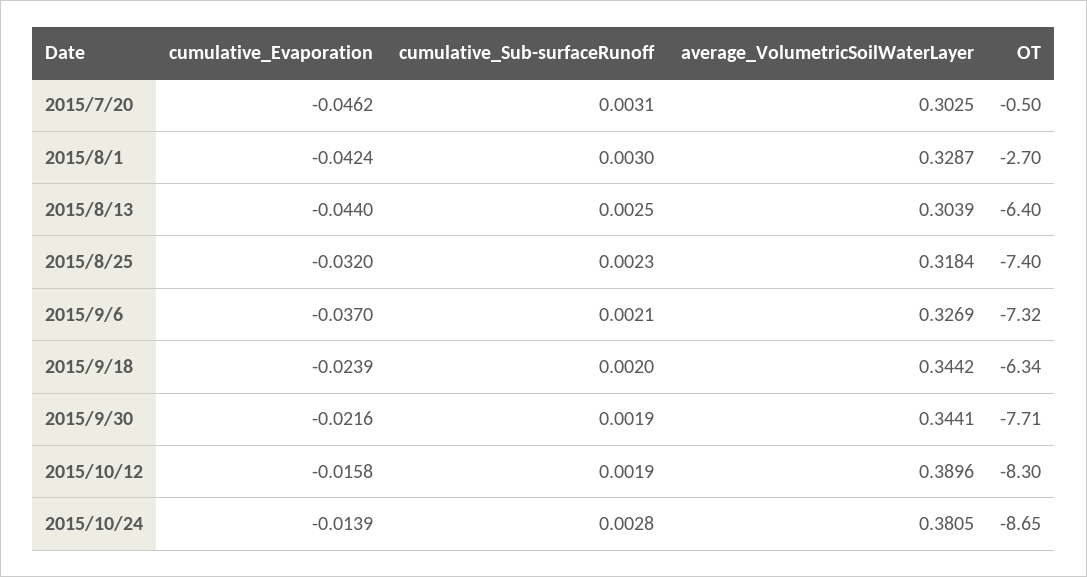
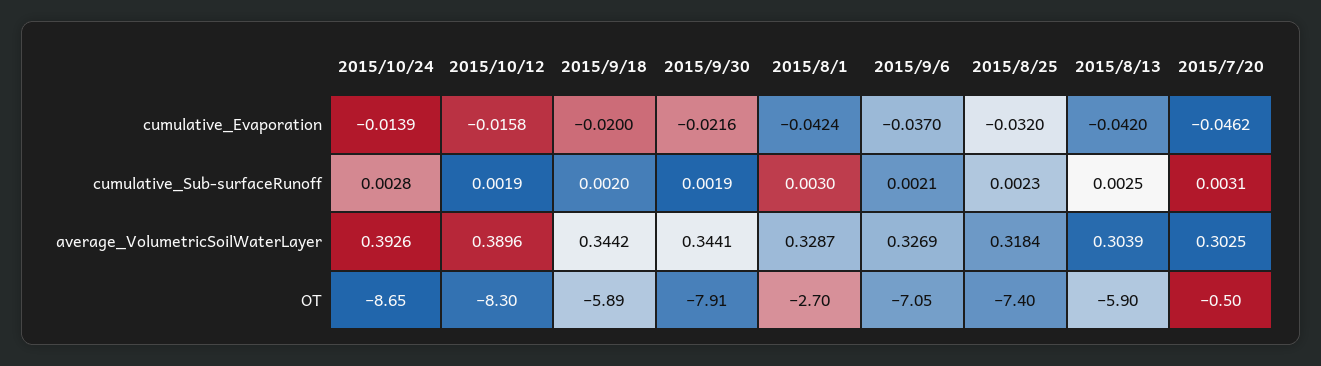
cumulative_Evaporation, 2015/8/13: -0.044 -> -0.042
OT, 2015/8/13: -6.4 -> -5.9
OT, 2015/9/6: -7.32 -> -7.05
cumulative_Evaporation, 2015/9/18: -0.0239 -> -0.02
OT, 2015/9/18: -6.34 -> -5.89
OT, 2015/9/30: -7.71 -> -7.91
average_VolumetricSoilWaterLayer, 2015/10/24: 0.3805 -> 0.3926

